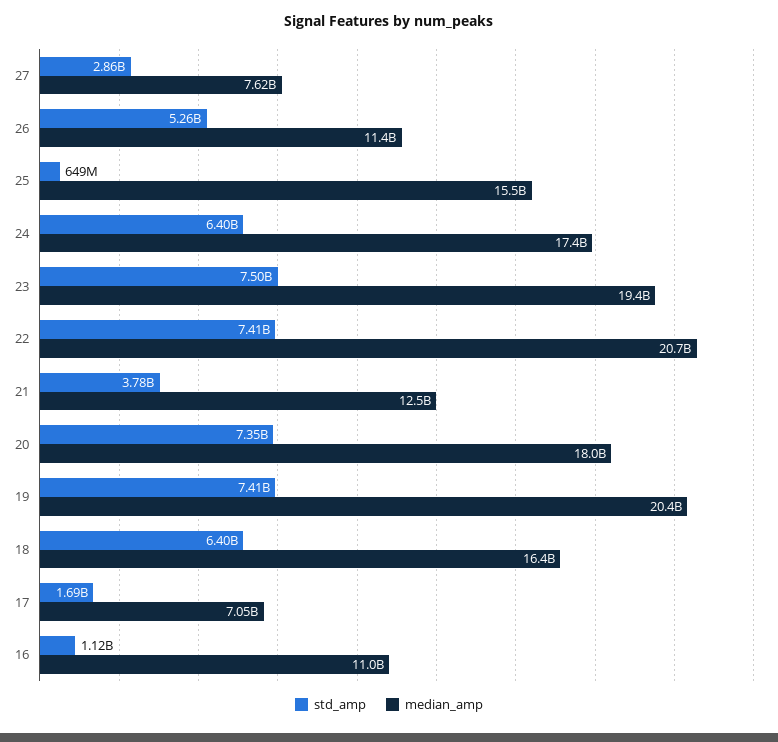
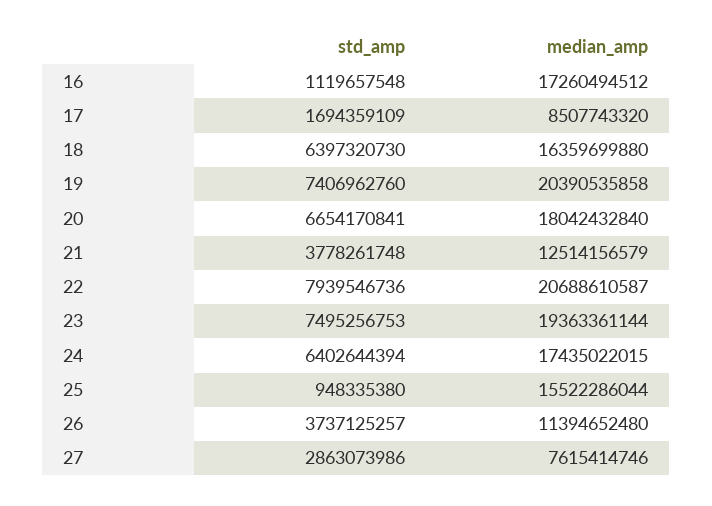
std_amp, 26: 5260000000 -> 3737125257
std_amp, 25: 649000000 -> 948335380
std_amp, 22: 7410000000 -> 7939546736
std_amp, 20: 7350000000 -> 6654170841
median_amp, 17: 7050000000 -> 8507743320
median_amp, 16: 11000000000 -> 17260494512

